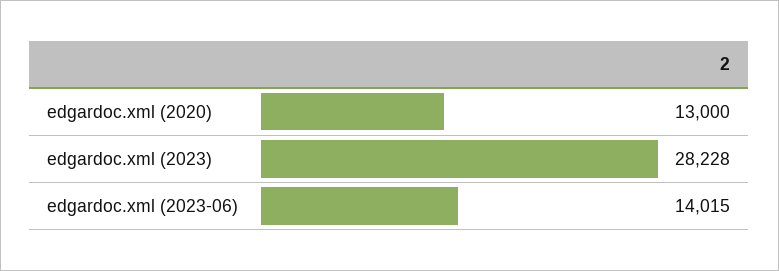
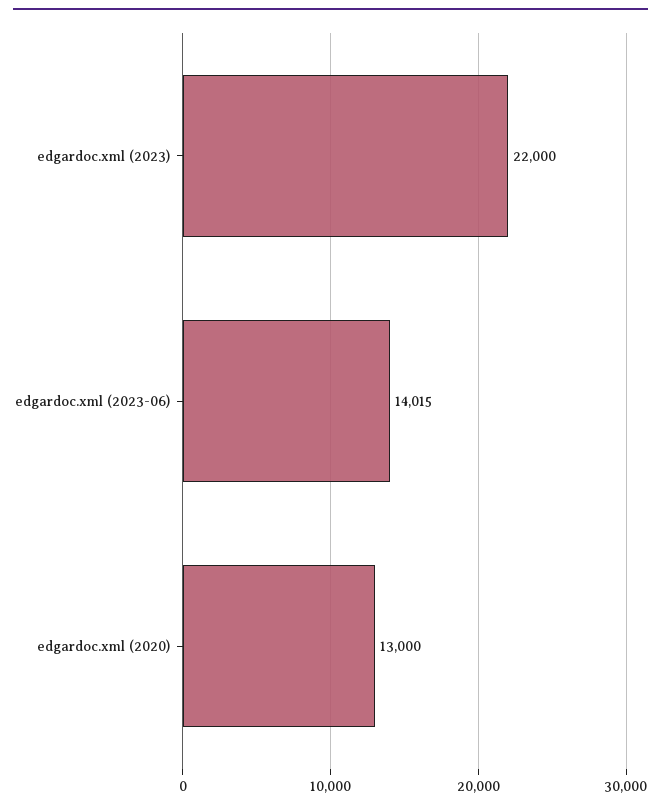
edgardoc.xml (2023): 28228 -> 22000

